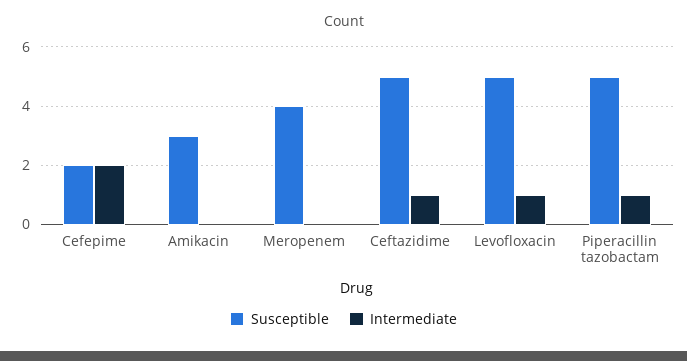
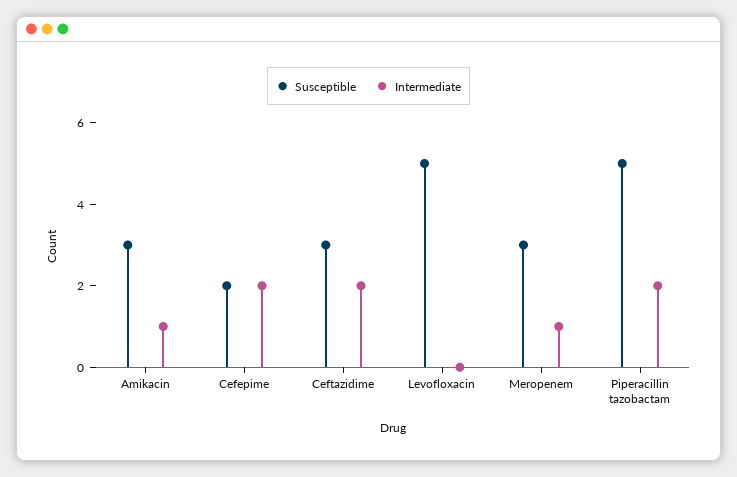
Intermediate, Amikacin: 0 -> 1
Susceptible, Meropenem: 4 -> 3
Intermediate, Meropenem: 0 -> 1
Susceptible, Ceftazidime: 5 -> 3
Intermediate, Ceftazidime: 1 -> 2
Intermediate, Levofloxacin: 1 -> 0
Intermediate, Piperacillin tazobactam: 1 -> 2

